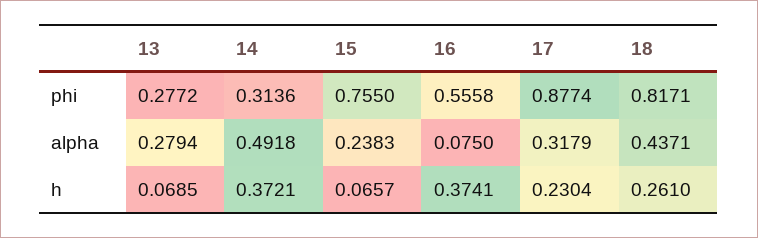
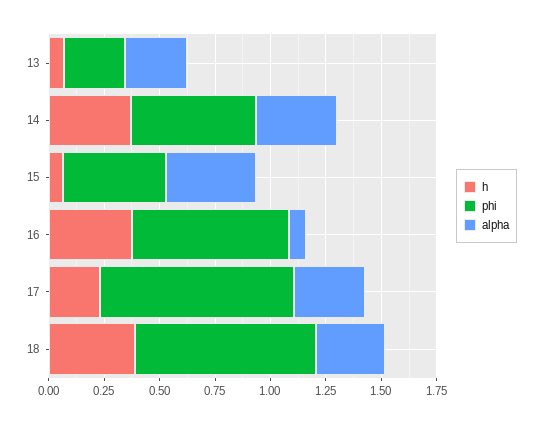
phi, 14: 0.3136 -> 0.55
phi, 15: 0.755 -> 0.45
phi, 16: 0.5558 -> 0.7
alpha, 14: 0.4918 -> 0.35
alpha, 15: 0.2383 -> 0.4
alpha, 18: 0.4371 -> 0.3
h, 18: 0.261 -> 0.4

